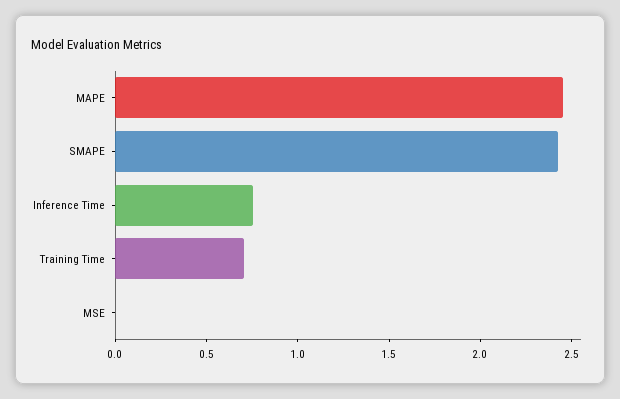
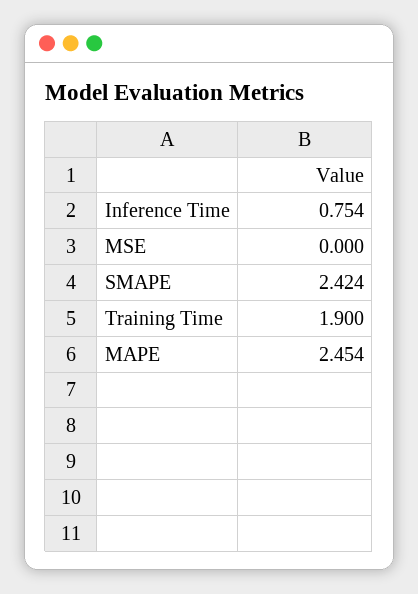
Training Time: 0.7 -> 1.9

